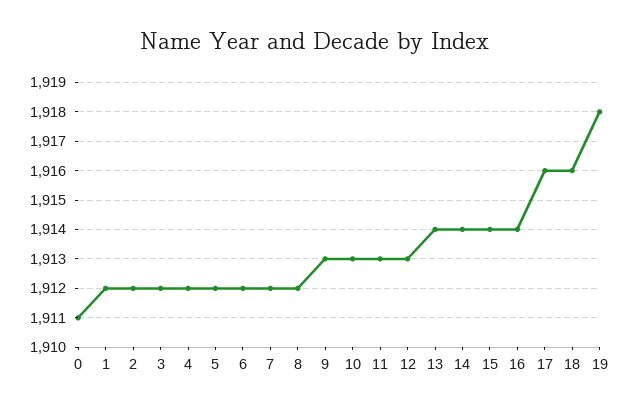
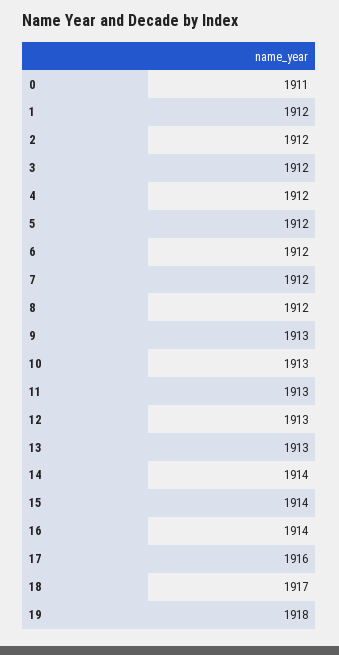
13: 1914 -> 1913
18: 1916 -> 1917

